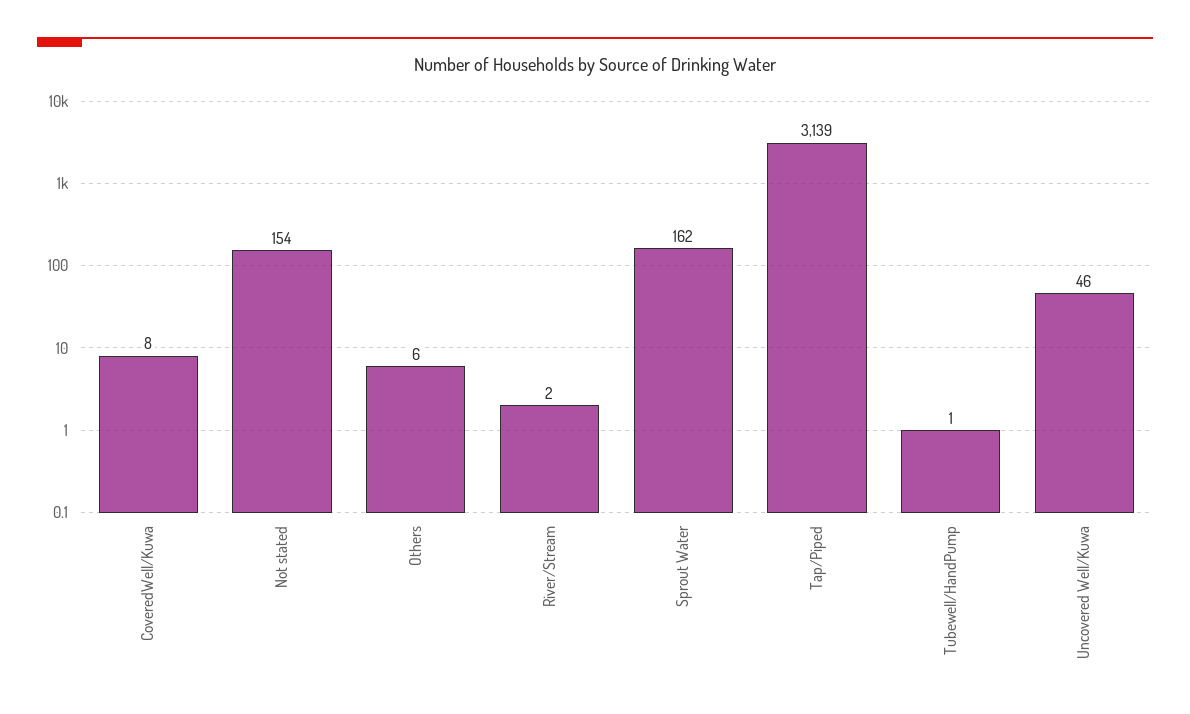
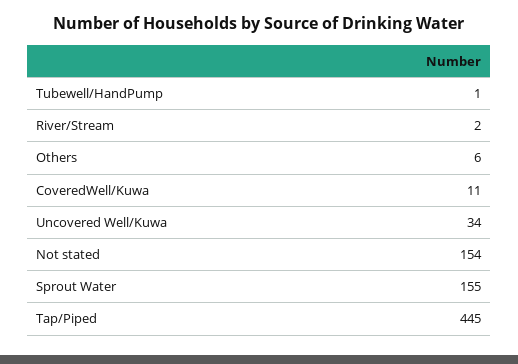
CoveredWell/Kuwa: 8 -> 11
Sprout Water: 162 -> 155
Tap/Piped: 3139 -> 445
Uncovered Well/Kuwa: 46 -> 34

